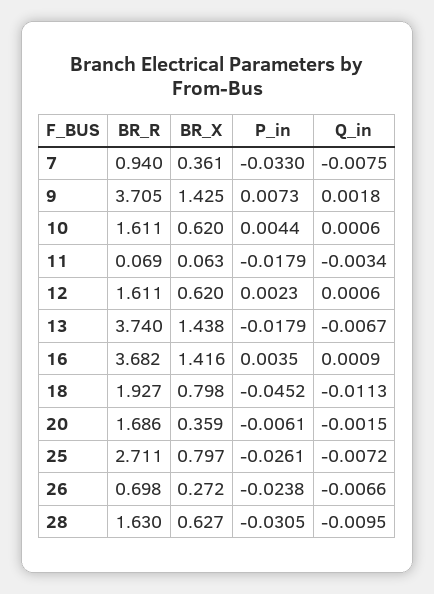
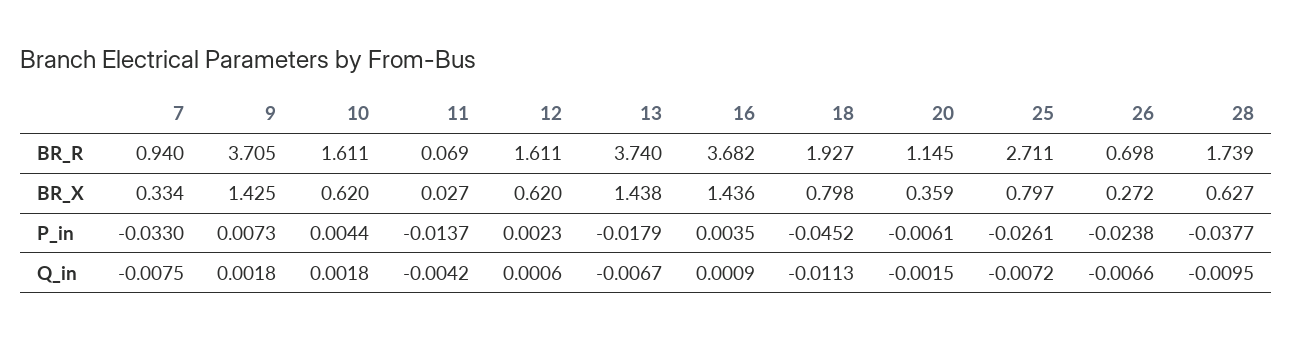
BR_X, 7: 0.361 -> 0.334
Q_in, 10: 0.0006 -> 0.0018
BR_X, 11: 0.063 -> 0.027
P_in, 11: -0.0179 -> -0.0137
Q_in, 11: -0.0034 -> -0.0042
BR_X, 16: 1.416 -> 1.436
BR_R, 20: 1.686 -> 1.145
BR_R, 28: 1.63 -> 1.739
P_in, 28: -0.0305 -> -0.0377

